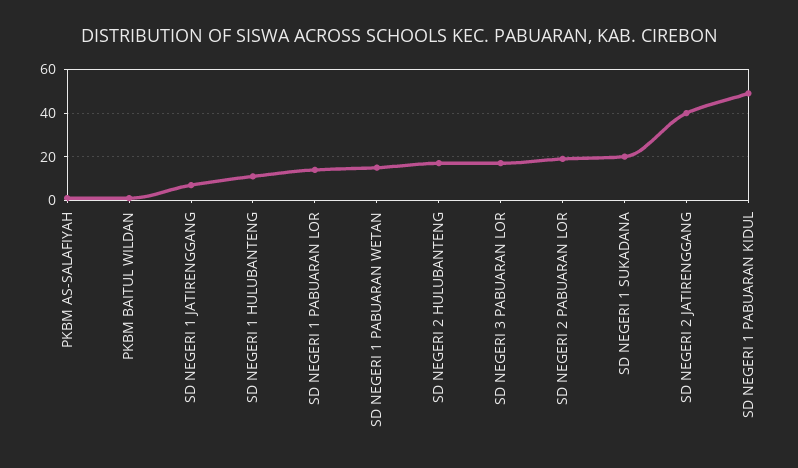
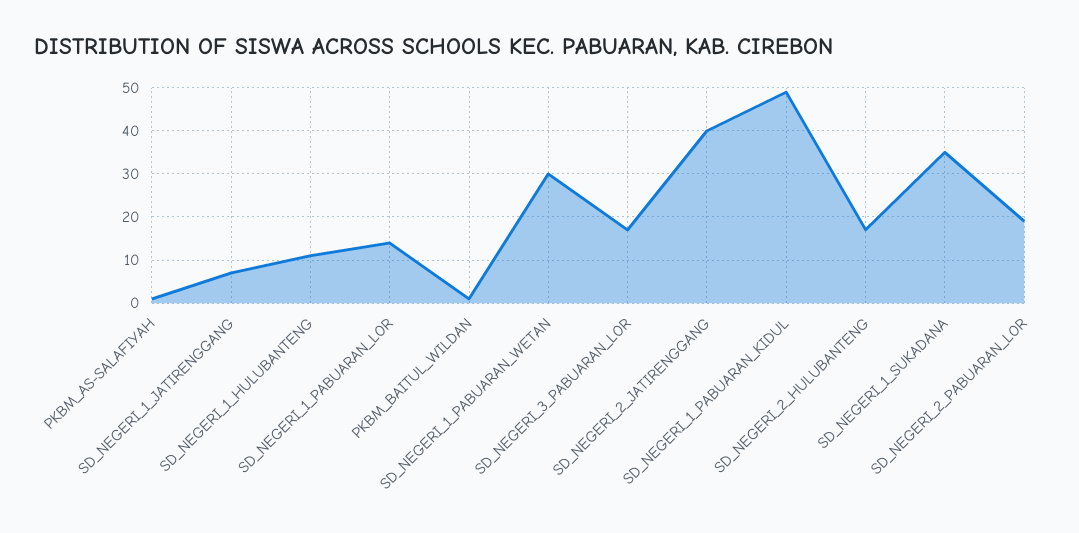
SD NEGERI 1 PABUARAN WETAN: 15 -> 30
SD NEGERI 1 SUKADANA: 20 -> 35

